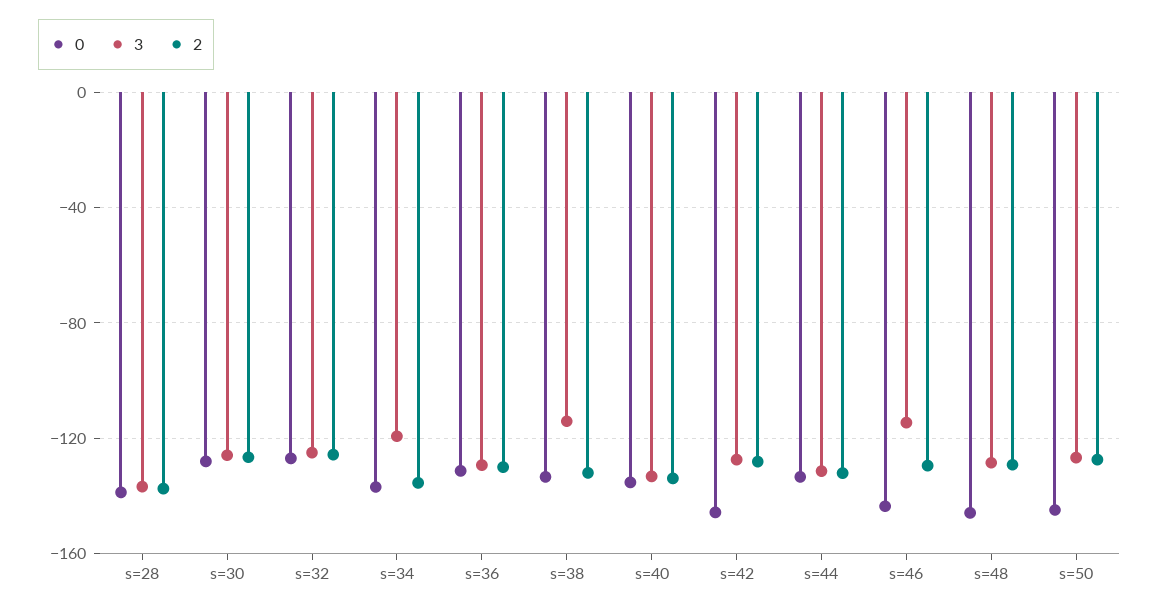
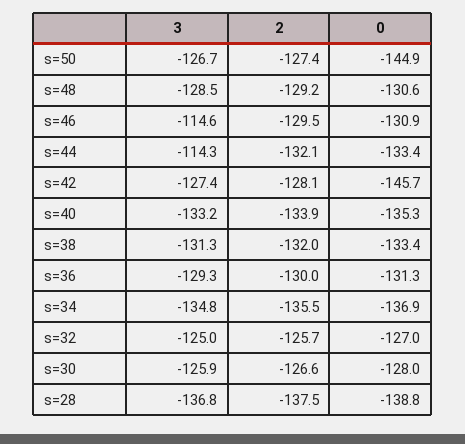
3, s=34: -120 -> -134.8
3, s=38: -115 -> -131.3
3, s=44: -130 -> -114.3
0, s=46: -145 -> -130.9
0, s=48: -145 -> -130.6

